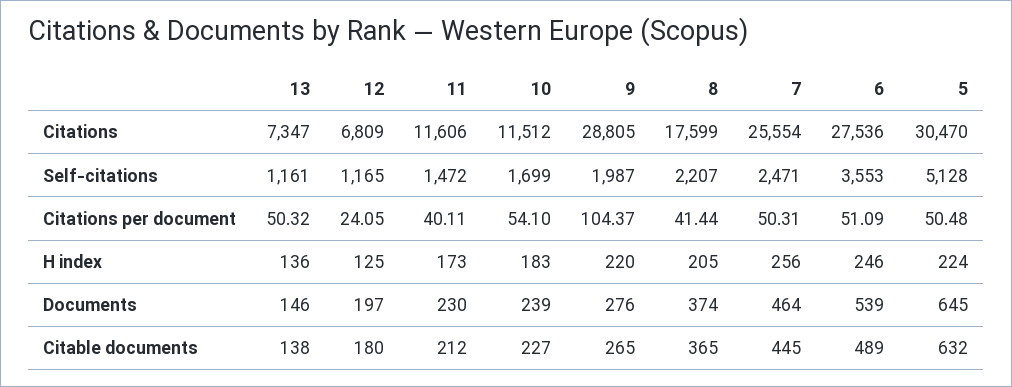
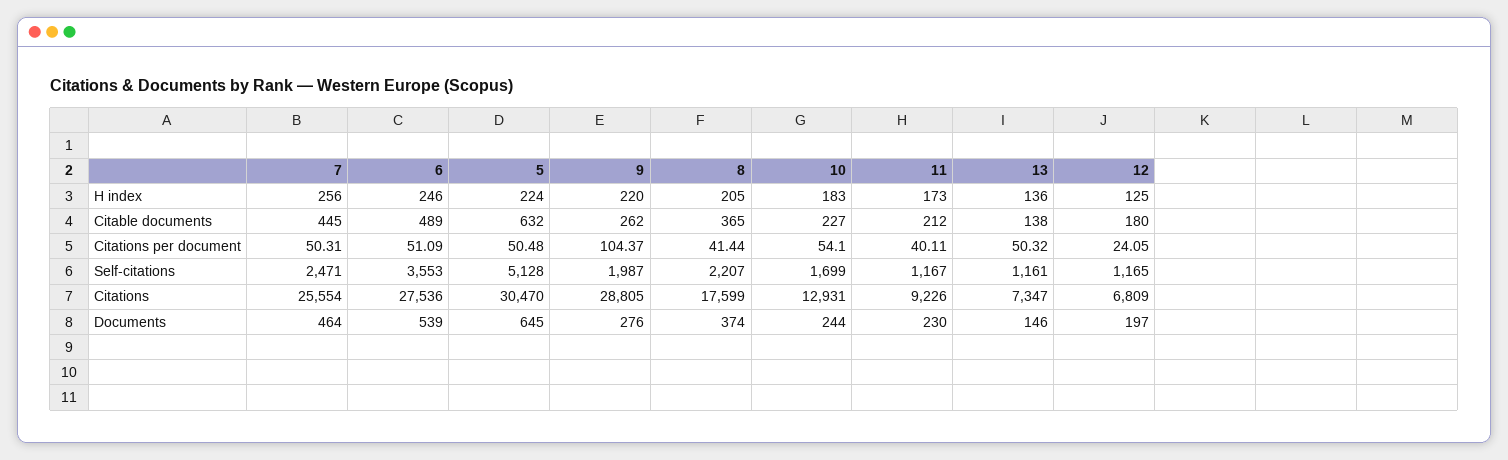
11, Citations: 11606 -> 9226
10, Citations: 11512 -> 12931
11, Self-citations: 1472 -> 1167
10, Documents: 239 -> 244
9, Citable documents: 265 -> 262

